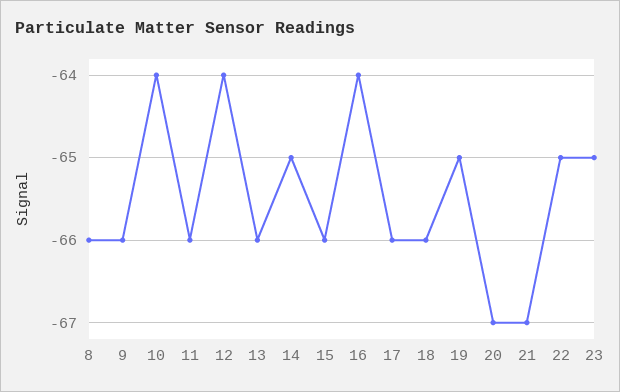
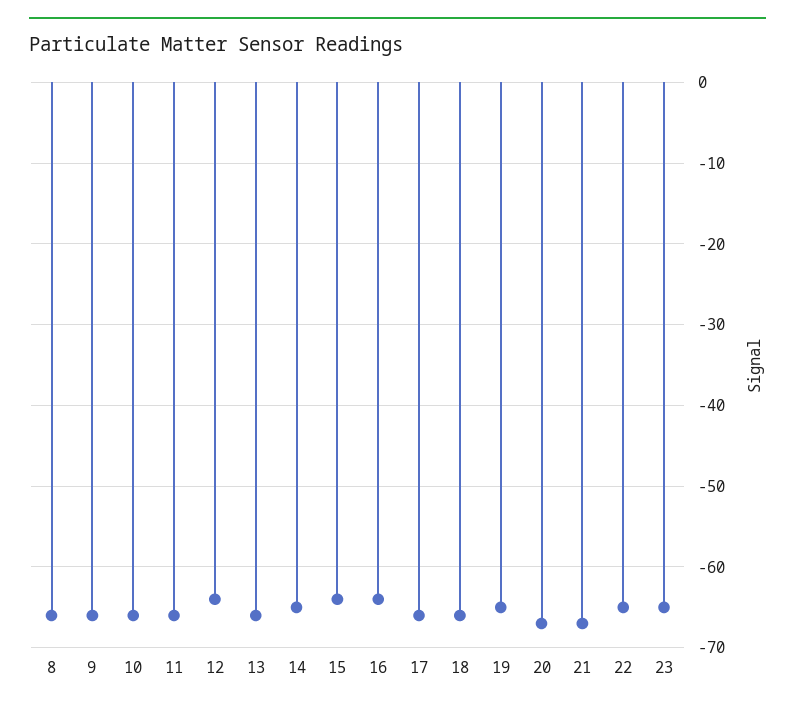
10: -64 -> -66
15: -66 -> -64

